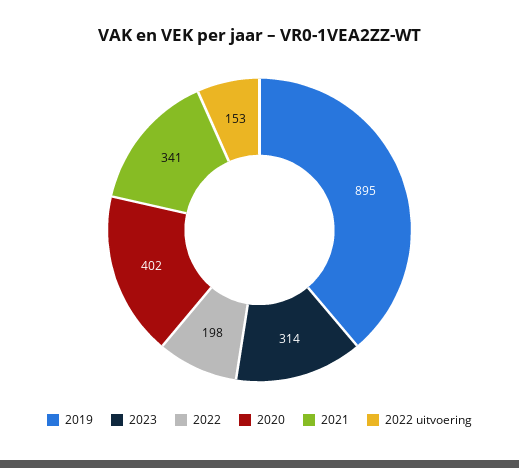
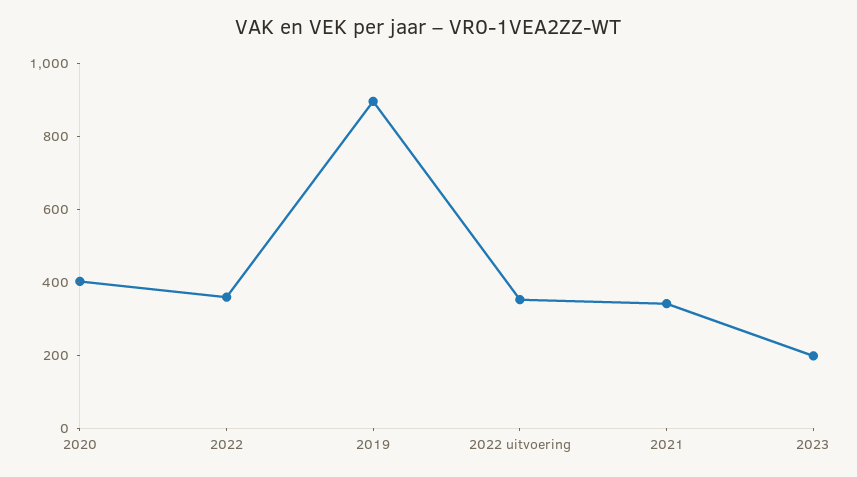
2023: 314 -> 200
2022: 198 -> 350
2022 uitvoering: 153 -> 350

